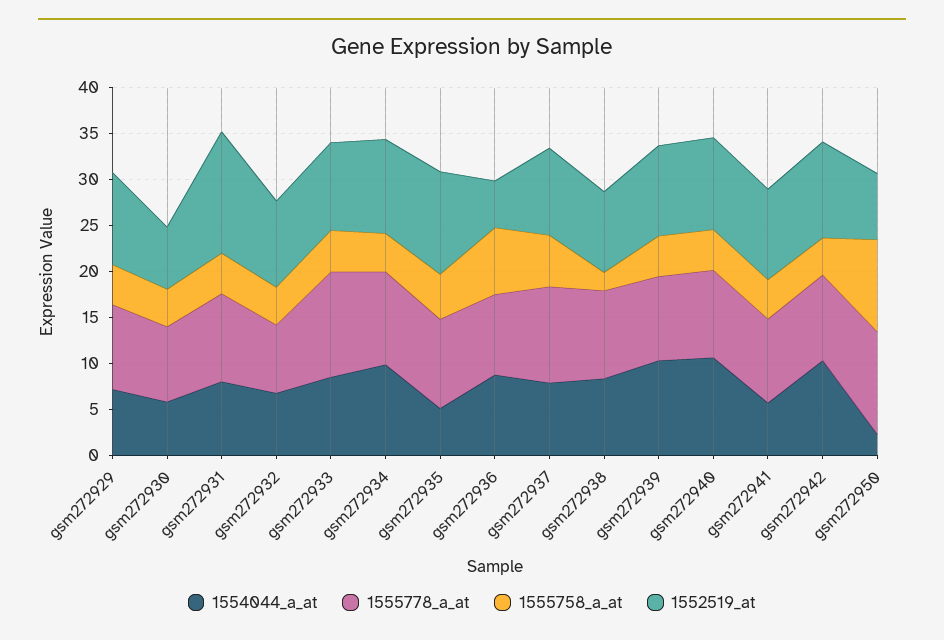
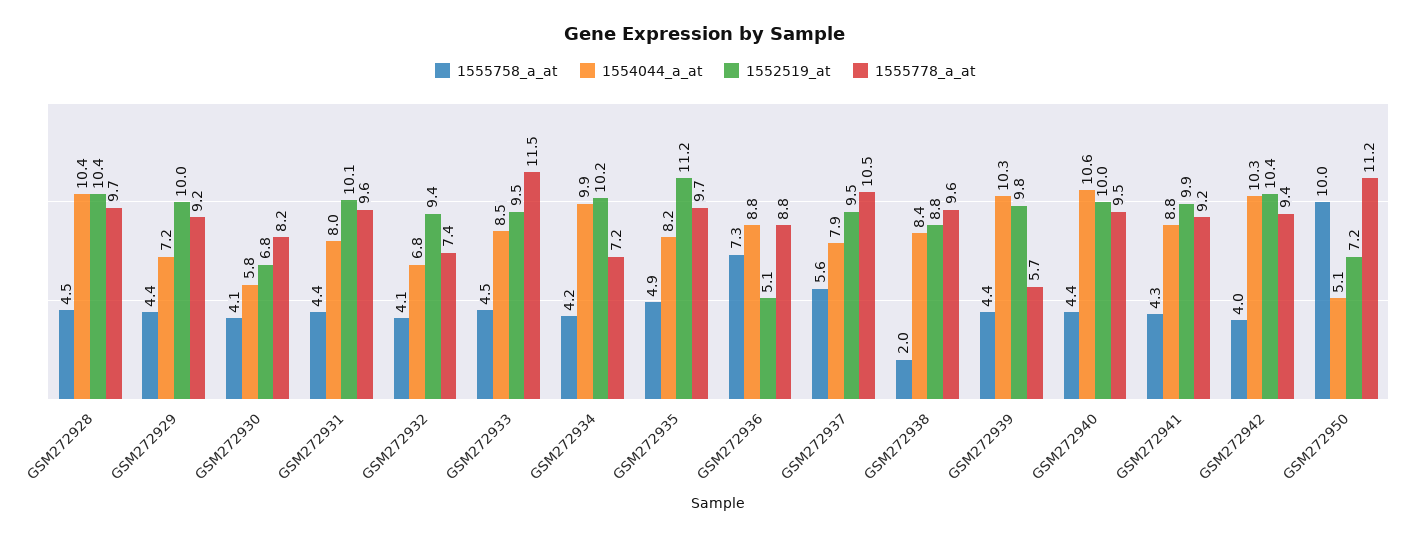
1552519_at, gsm272931: 13 -> 10.1
1555778_a_at, gsm272934: 10 -> 7.2
1554044_a_at, gsm272935: 5 -> 8.2
1555778_a_at, gsm272939: 9 -> 5.7
1554044_a_at, gsm272941: 6 -> 8.8
1554044_a_at, gsm272950: 2 -> 5.1
1555758_a_at, GSM272928: none -> 4.5
1554044_a_at, GSM272928: none -> 10.4
1552519_at, GSM272928: none -> 10.4
1555778_a_at, GSM272928: none -> 9.7

